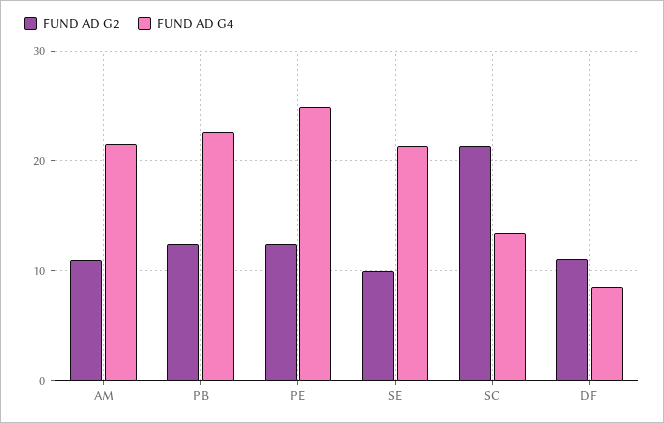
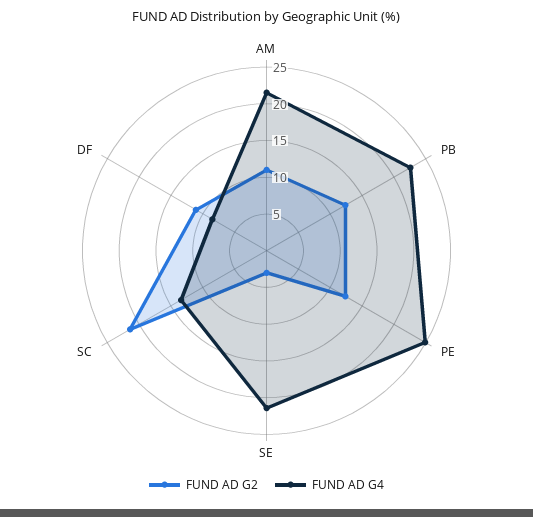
FUND AD G2, SE: 10 -> 2.5

